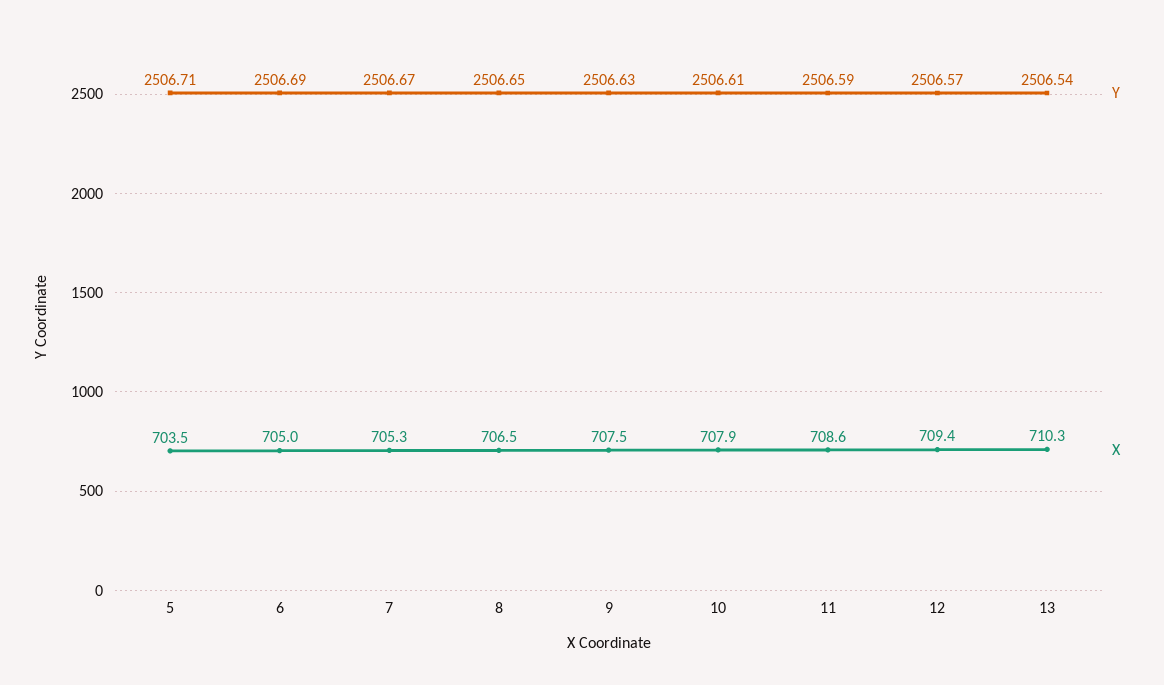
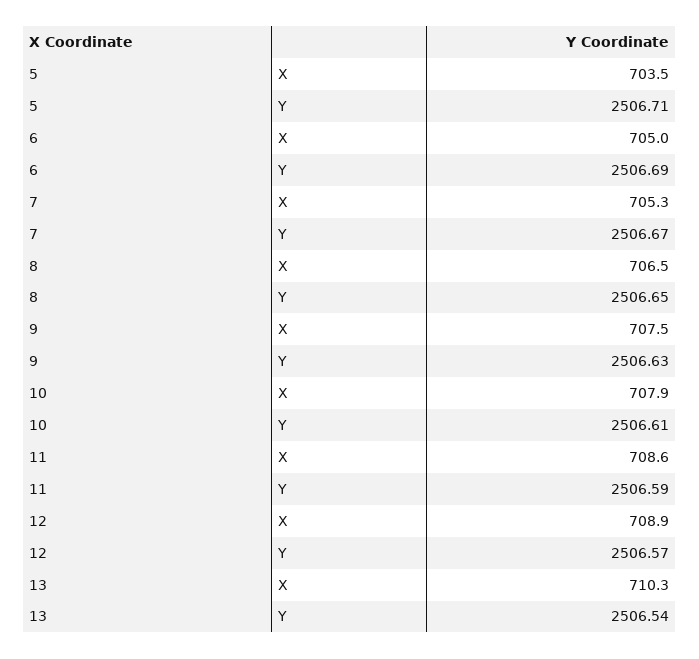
X, 12: 709.4 -> 708.9

